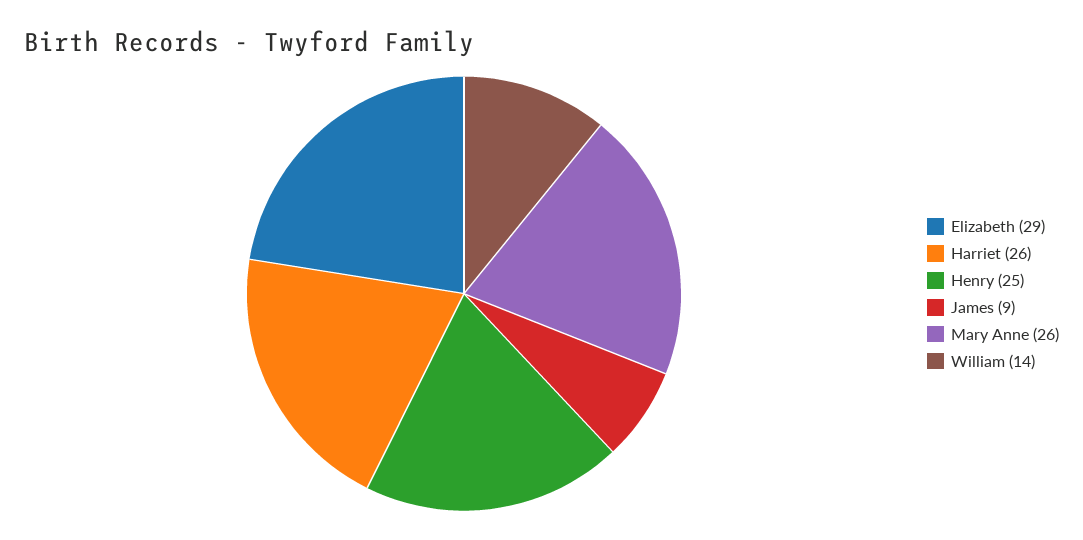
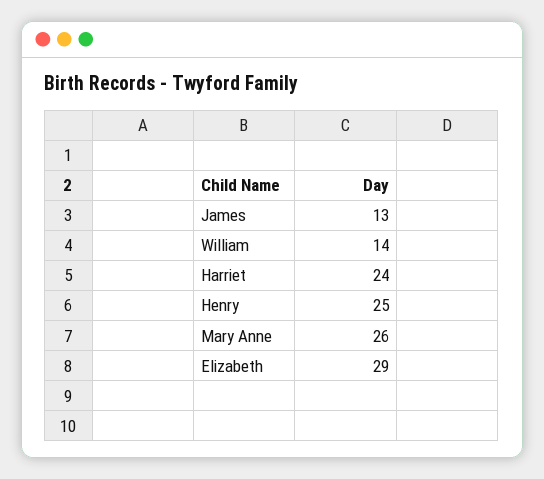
Harriet: 26 -> 24
James: 9 -> 13

